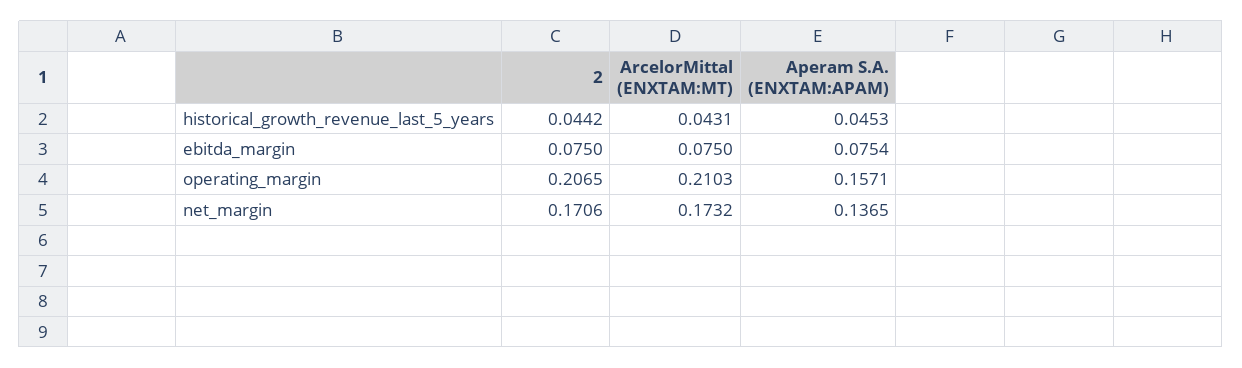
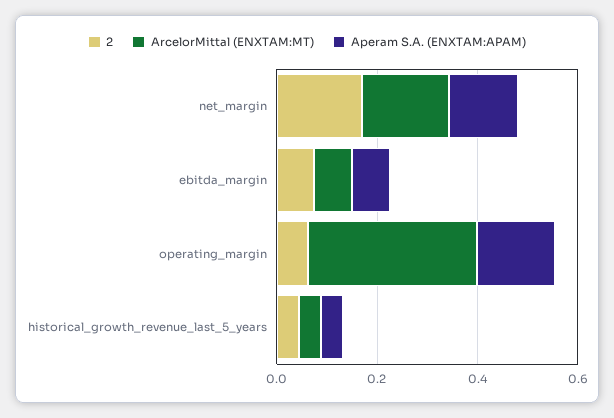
2, operating_margin: 0.2065 -> 0.05
ArcelorMittal (ENXTAM:MT), operating_margin: 0.2103 -> 0.35

